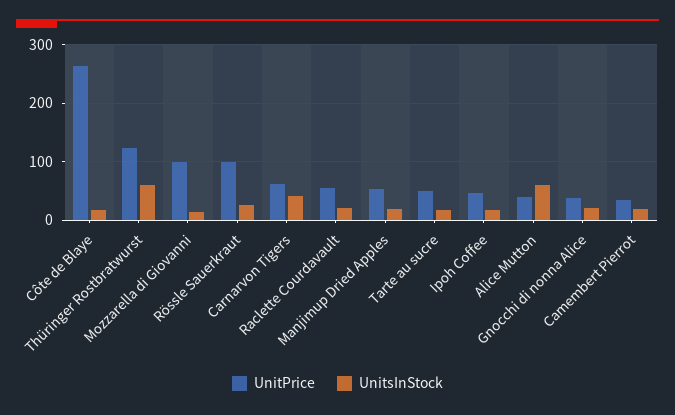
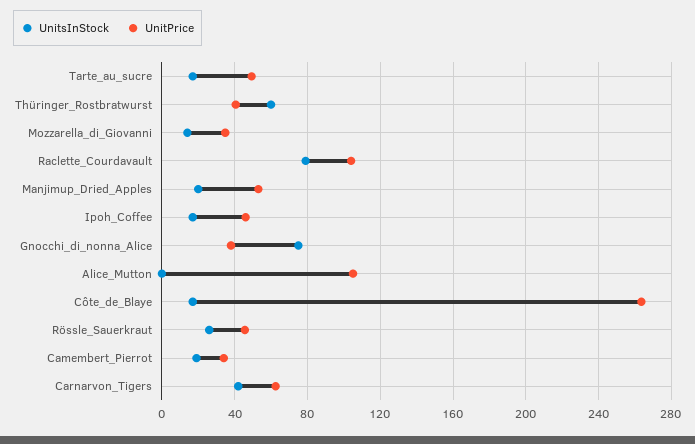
UnitPrice, Thüringer Rostbratwurst: 120 -> 40
UnitPrice, Mozzarella di Giovanni: 100 -> 35
UnitPrice, Rössle Sauerkraut: 100 -> 45
UnitPrice, Raclette Courdavault: 60 -> 105
UnitsInStock, Raclette Courdavault: 20 -> 80
UnitPrice, Alice Mutton: 40 -> 105
UnitsInStock, Alice Mutton: 60 -> 0
UnitsInStock, Gnocchi di nonna Alice: 20 -> 75

